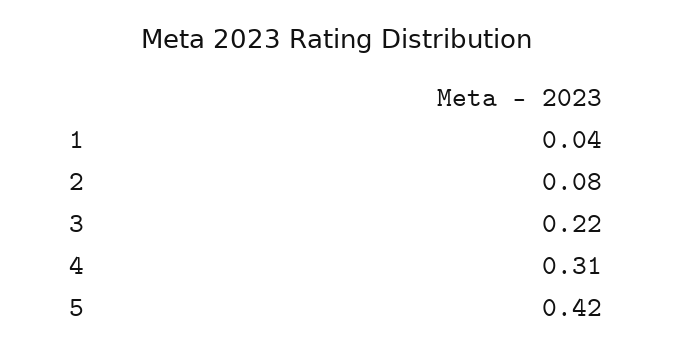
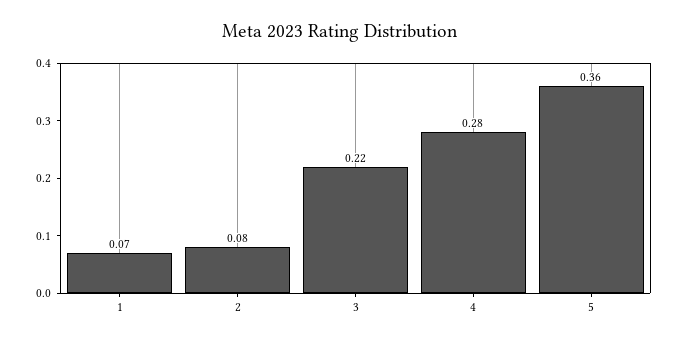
1: 0.04 -> 0.07
4: 0.31 -> 0.28
5: 0.42 -> 0.36

